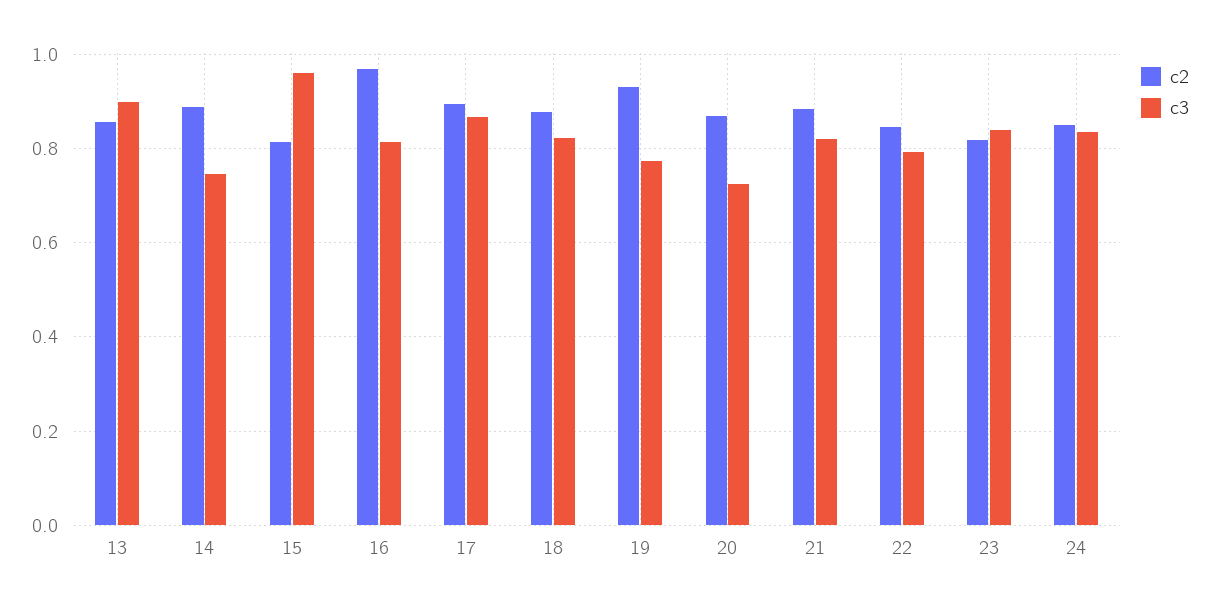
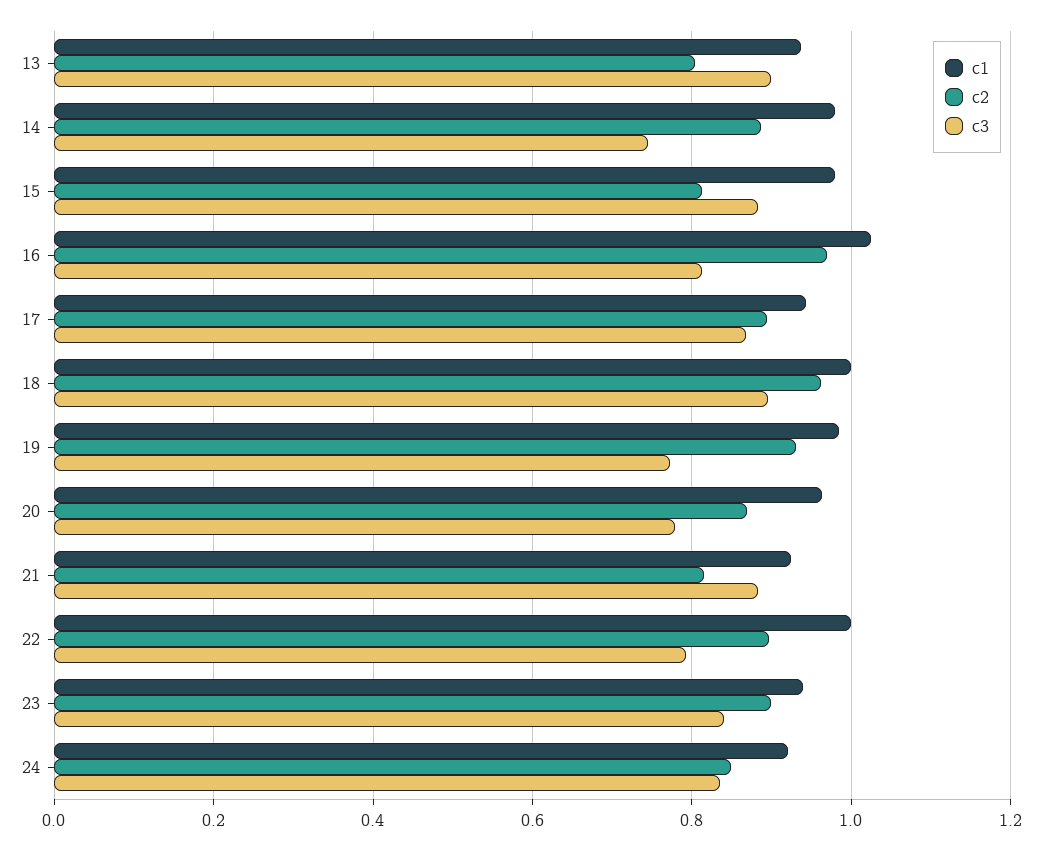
c2, 13: 0.86 -> 0.8
c3, 15: 0.96 -> 0.88
c2, 18: 0.88 -> 0.96
c3, 18: 0.82 -> 0.9
c3, 20: 0.72 -> 0.78
c2, 21: 0.88 -> 0.82
c3, 21: 0.82 -> 0.88
c2, 22: 0.84 -> 0.9
c2, 23: 0.82 -> 0.9
c1, 13: none -> 0.94
c1, 14: none -> 0.98
c1, 15: none -> 0.98
c1, 16: none -> 1.02
c1, 17: none -> 0.94
c1, 18: none -> 1
c1, 19: none -> 0.98
c1, 20: none -> 0.96
c1, 21: none -> 0.92
c1, 22: none -> 1
c1, 23: none -> 0.94
c1, 24: none -> 0.92

